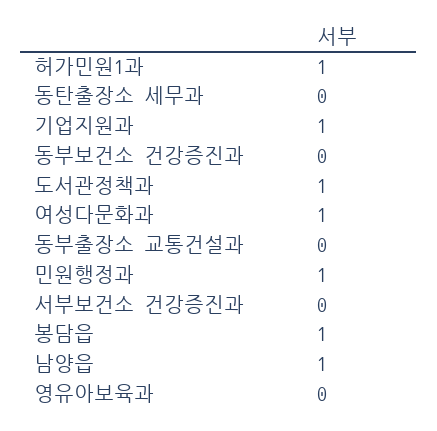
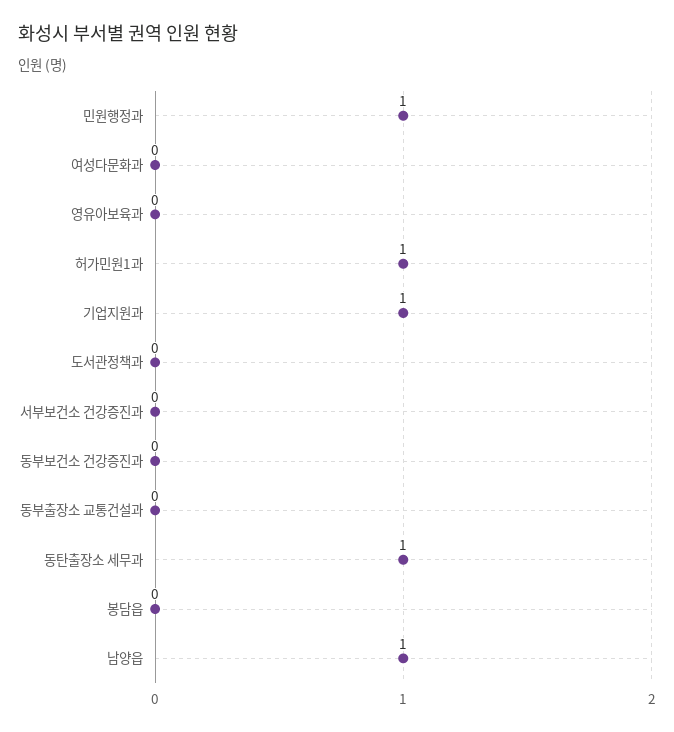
동탄출장소 세무과: 0 -> 1
도서관정책과: 1 -> 0
여성다문화과: 1 -> 0
봉담읍: 1 -> 0

